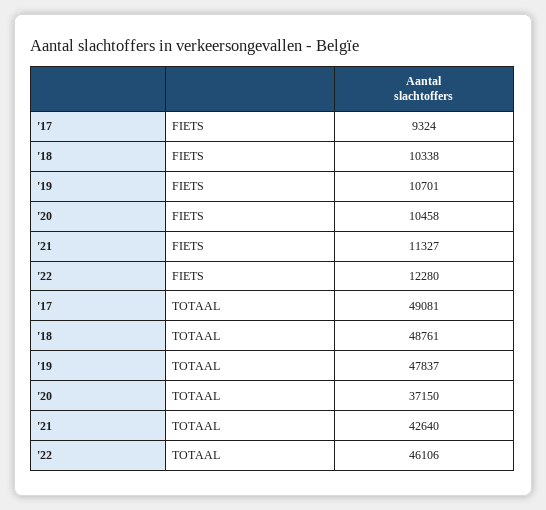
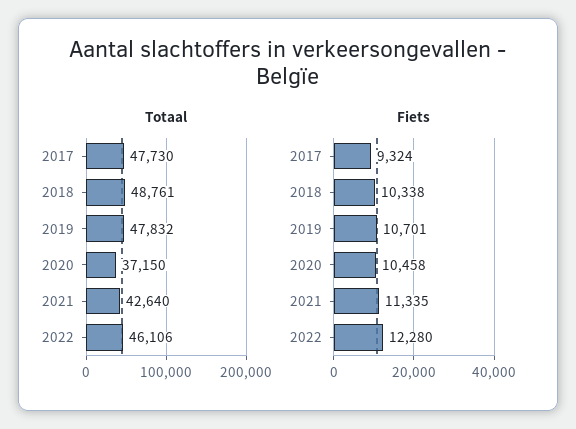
FIETS, '21: 11327 -> 11335
TOTAAL, '17: 49081 -> 47730
TOTAAL, '19: 47837 -> 47832

